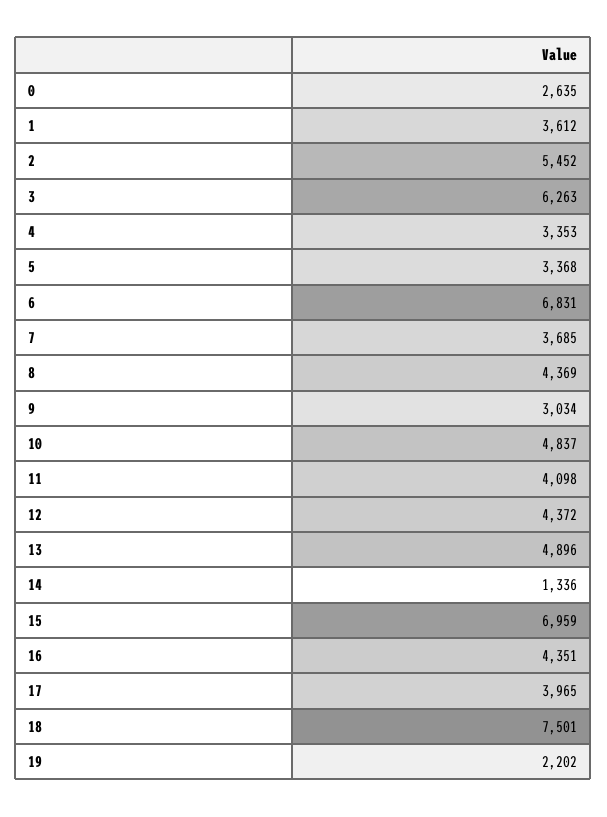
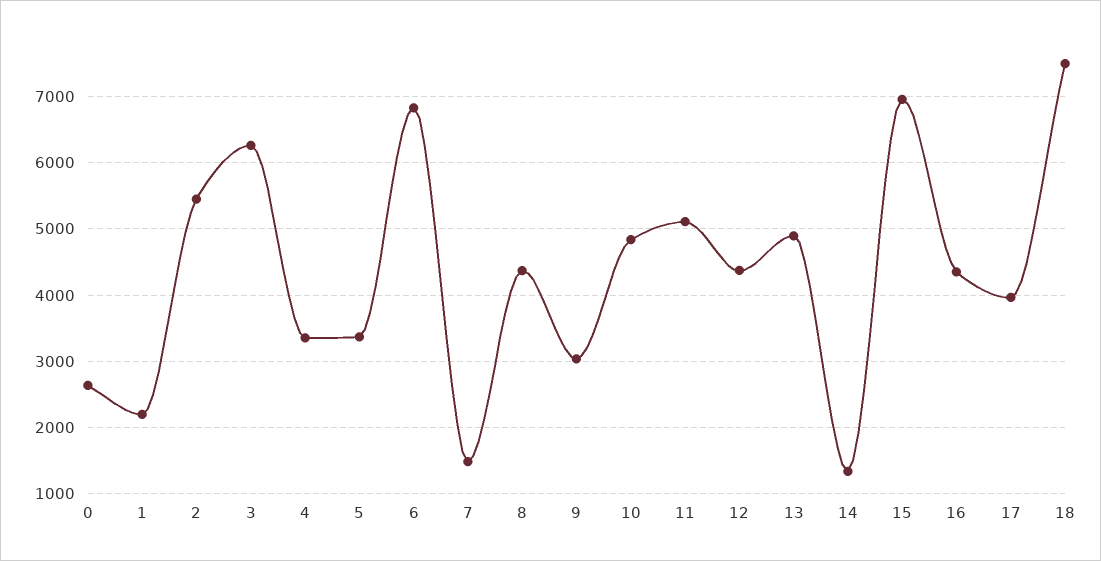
1: 3612 -> 2200
7: 3685 -> 1500
11: 4098 -> 5100
19: 2202 -> none

